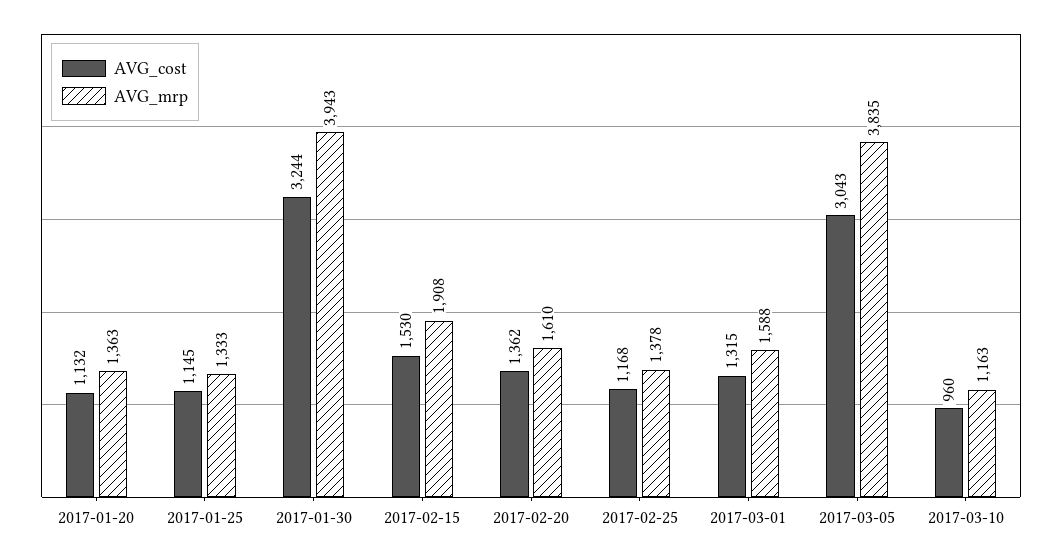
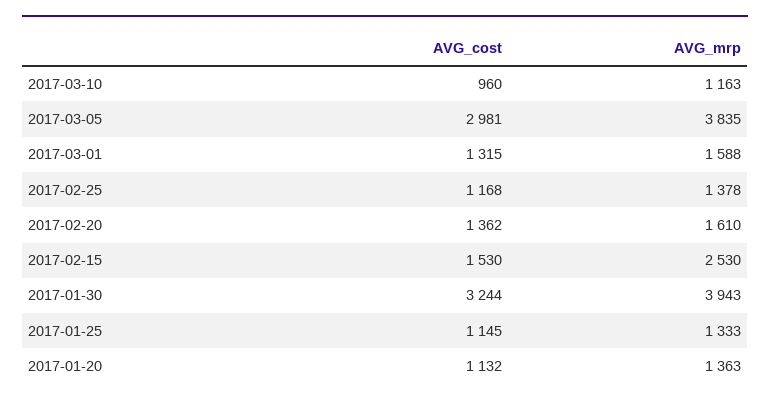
AVG_mrp, 2017-02-15: 1908 -> 2530
AVG_cost, 2017-03-05: 3043 -> 2981

